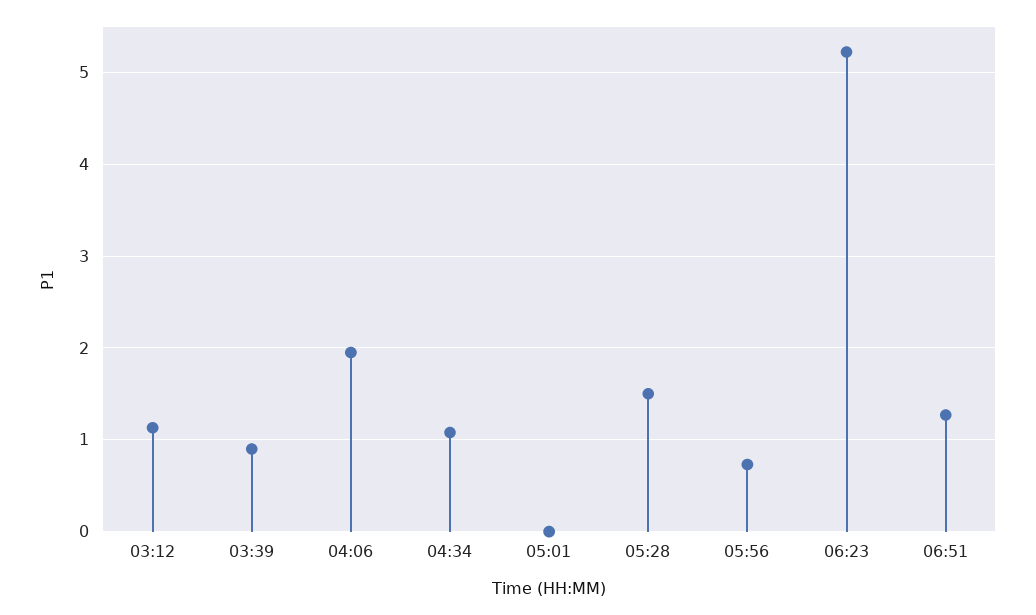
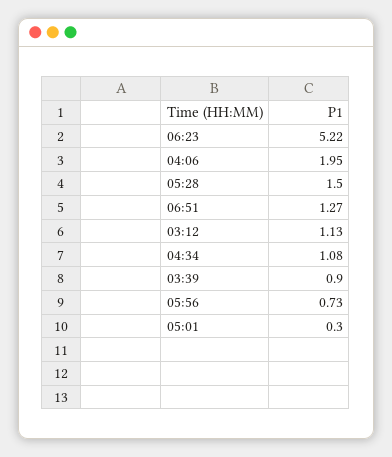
05:01: 0 -> 0.3

